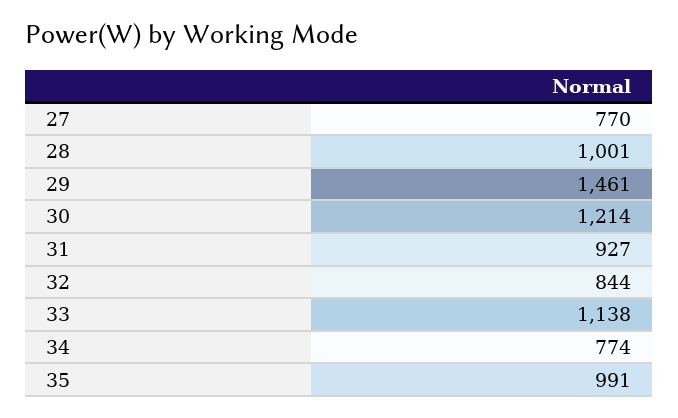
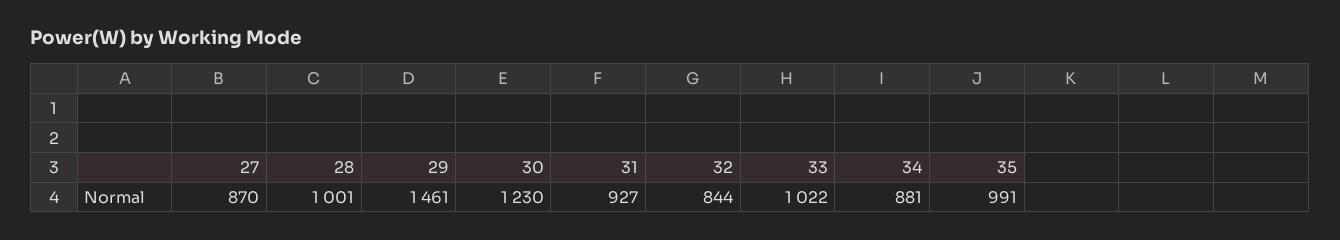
27: 770 -> 870
30: 1214 -> 1230
33: 1138 -> 1022
34: 774 -> 881

